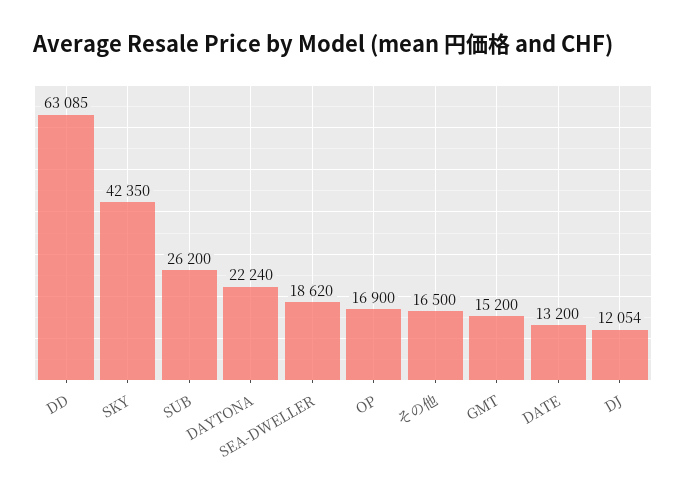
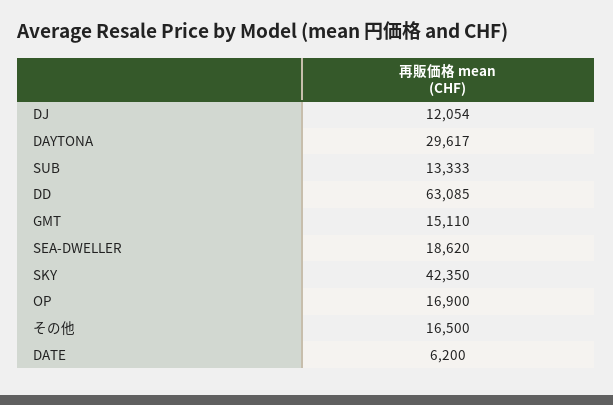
SUB: 26200 -> 13333
DAYTONA: 22240 -> 29617
GMT: 15200 -> 15110
DATE: 13200 -> 6200

